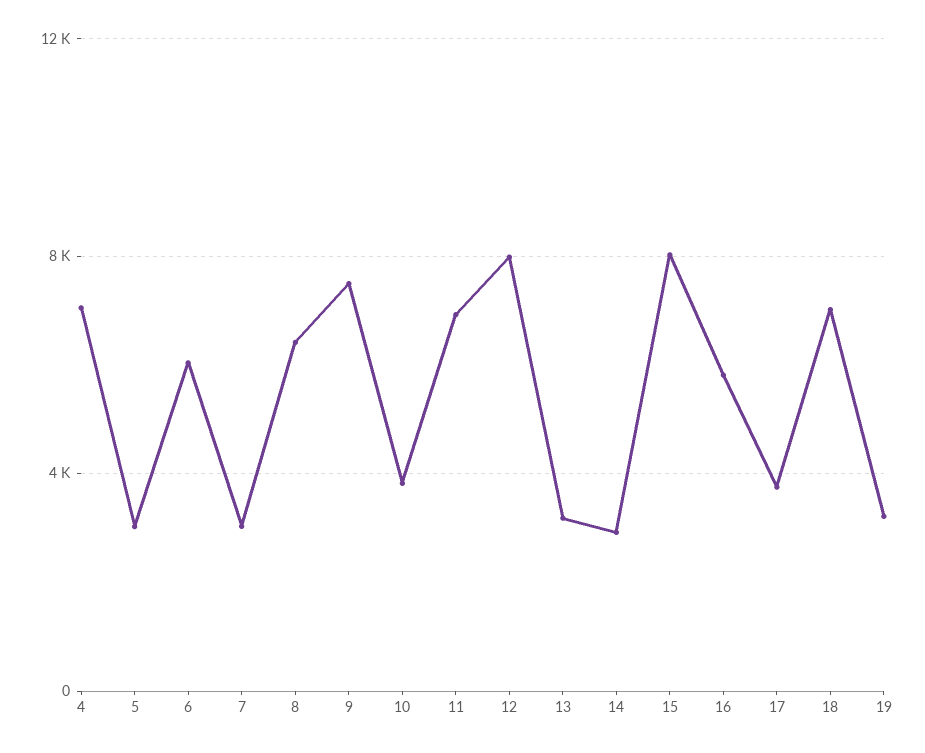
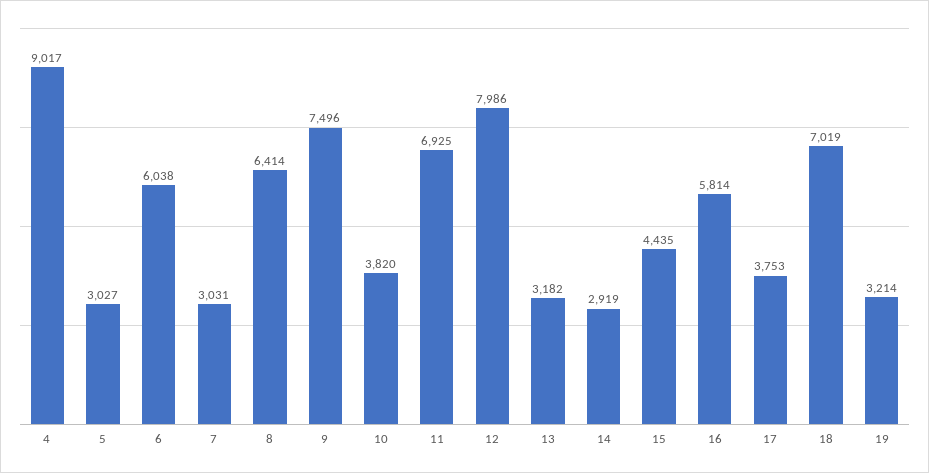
4: 7000 -> 9017
15: 8000 -> 4435

